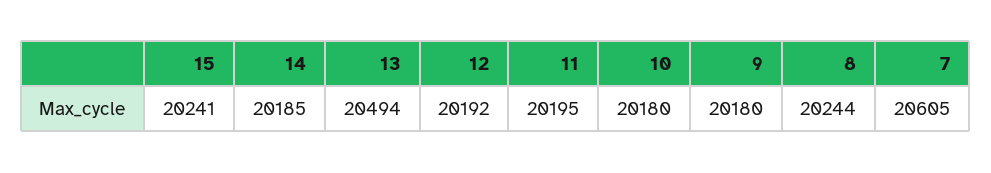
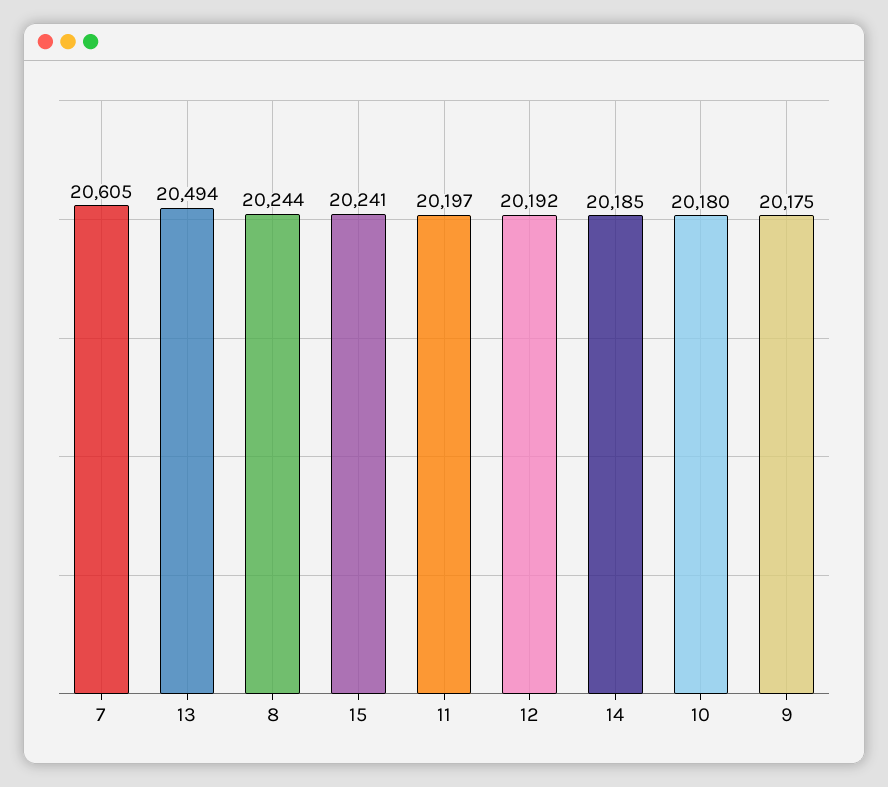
11: 20195 -> 20197
9: 20180 -> 20175

